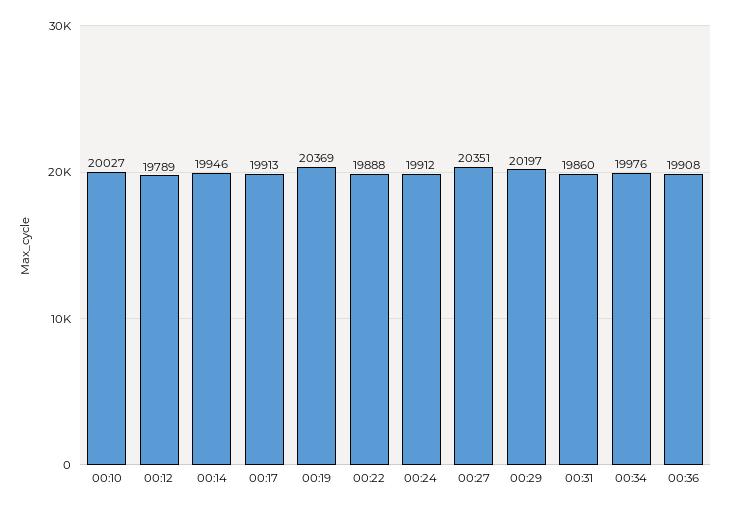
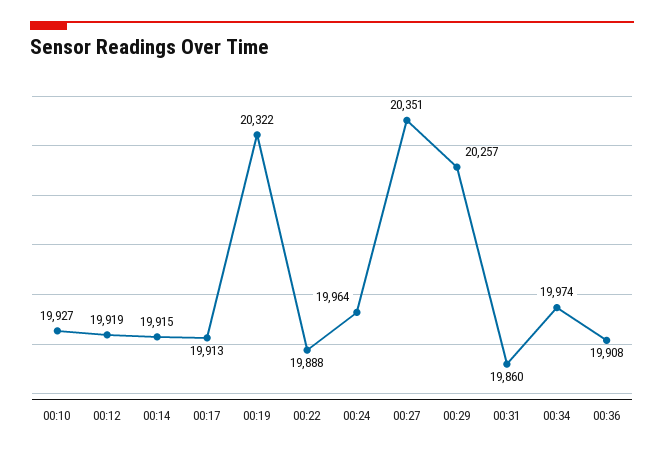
00:10: 20027 -> 19927
00:12: 19789 -> 19919
00:14: 19946 -> 19915
00:19: 20369 -> 20322
00:24: 19912 -> 19964
00:29: 20197 -> 20257
00:34: 19976 -> 19974

